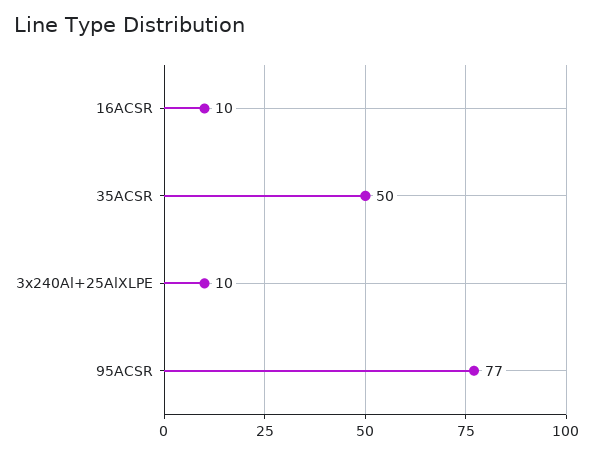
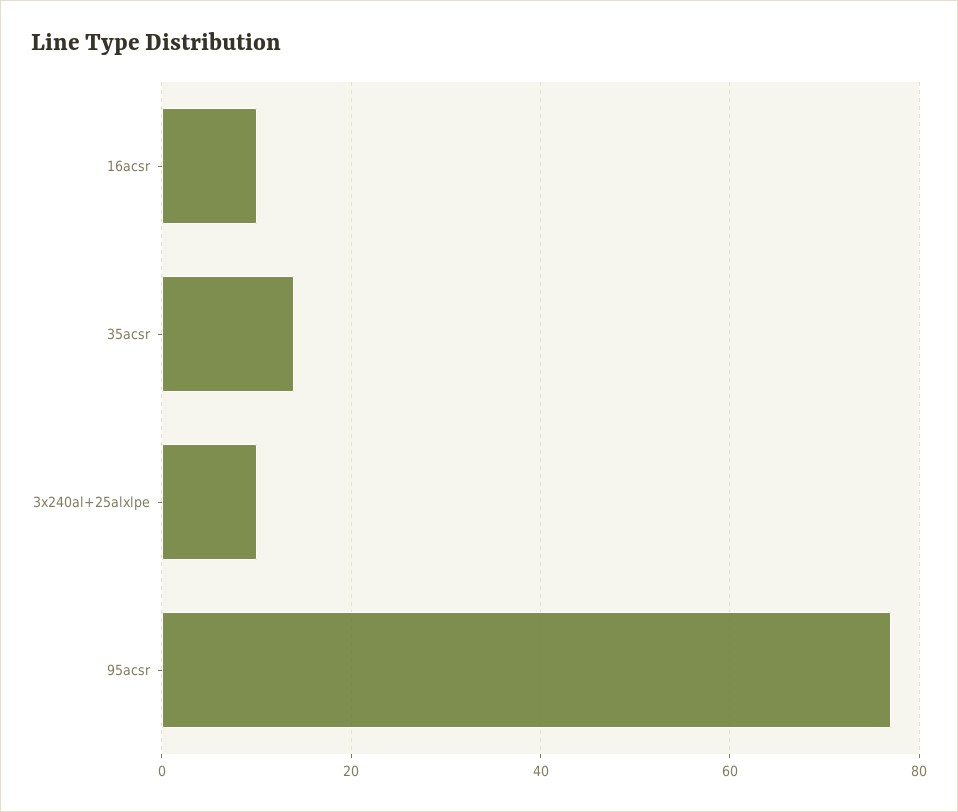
35ACSR: 50 -> 15

